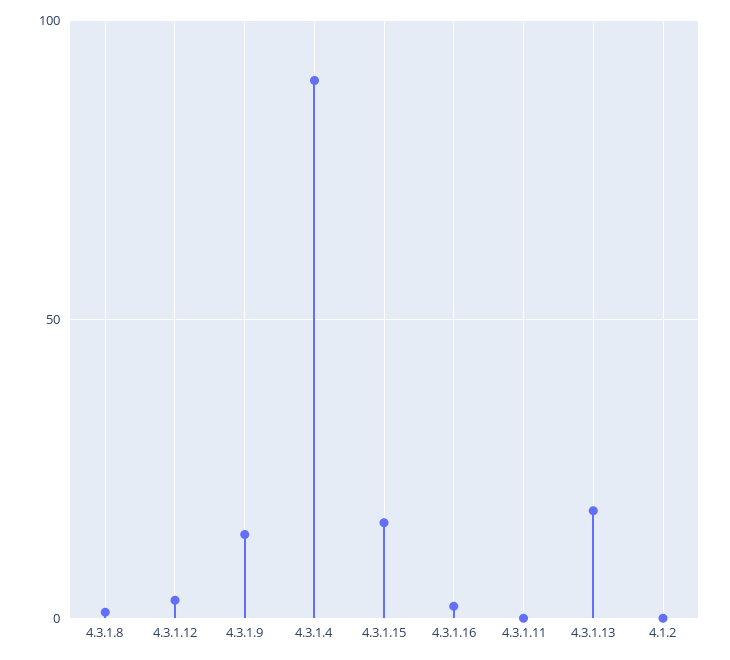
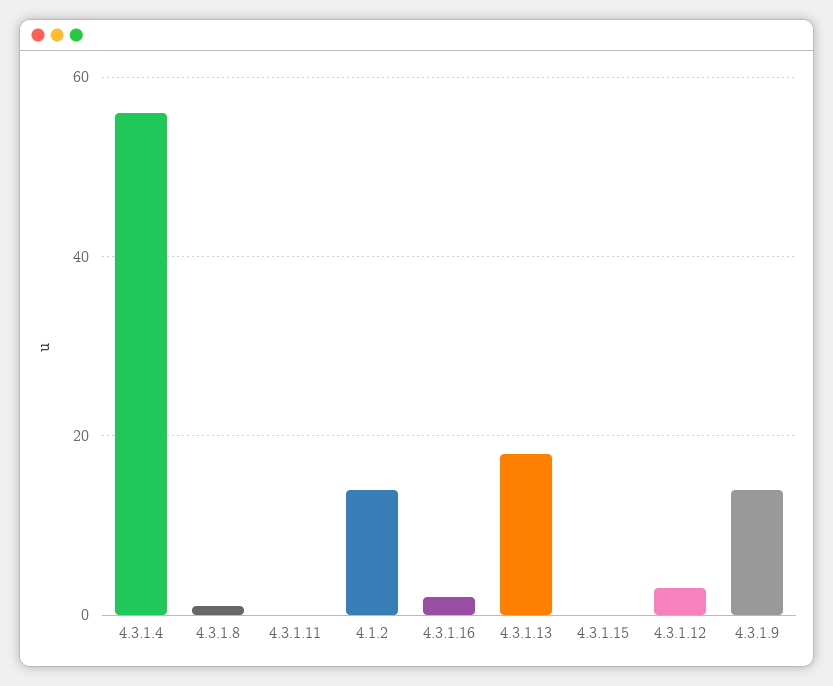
4.3.1.4: 90 -> 55
4.3.1.15: 15 -> 0
4.1.2: 0 -> 15

